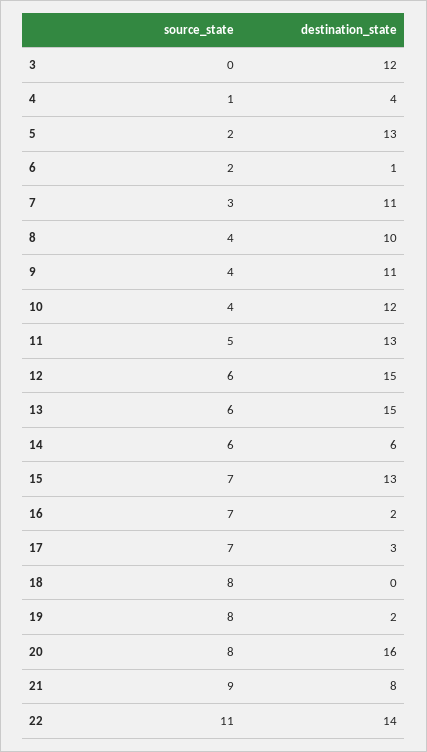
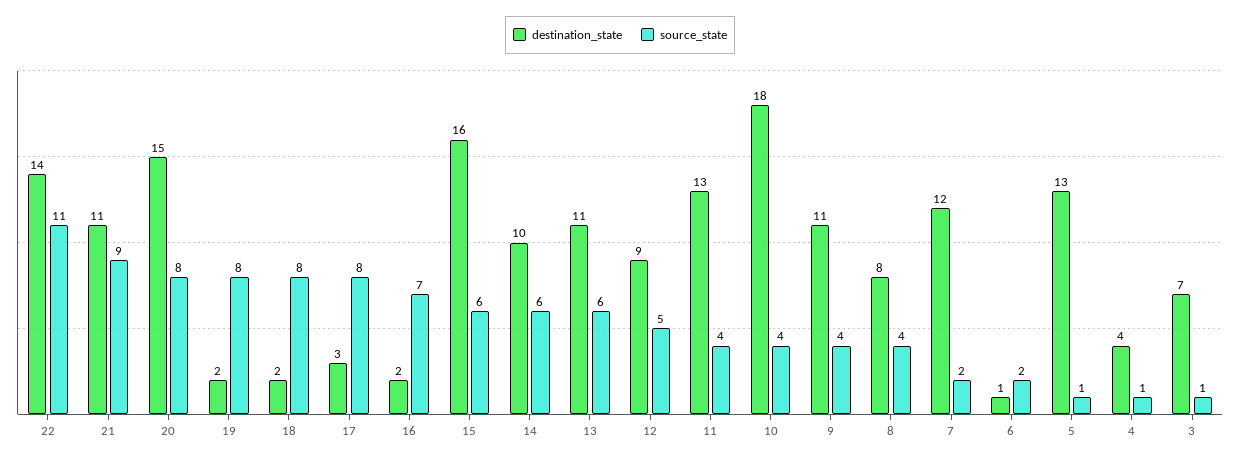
source_state, 3: 0 -> 1
destination_state, 3: 12 -> 7
source_state, 5: 2 -> 1
source_state, 7: 3 -> 2
destination_state, 7: 11 -> 12
destination_state, 8: 10 -> 8
destination_state, 10: 12 -> 18
source_state, 11: 5 -> 4
source_state, 12: 6 -> 5
destination_state, 12: 15 -> 9
destination_state, 13: 15 -> 11
destination_state, 14: 6 -> 10
source_state, 15: 7 -> 6
destination_state, 15: 13 -> 16
source_state, 17: 7 -> 8
destination_state, 18: 0 -> 2
destination_state, 20: 16 -> 15
destination_state, 21: 8 -> 11

